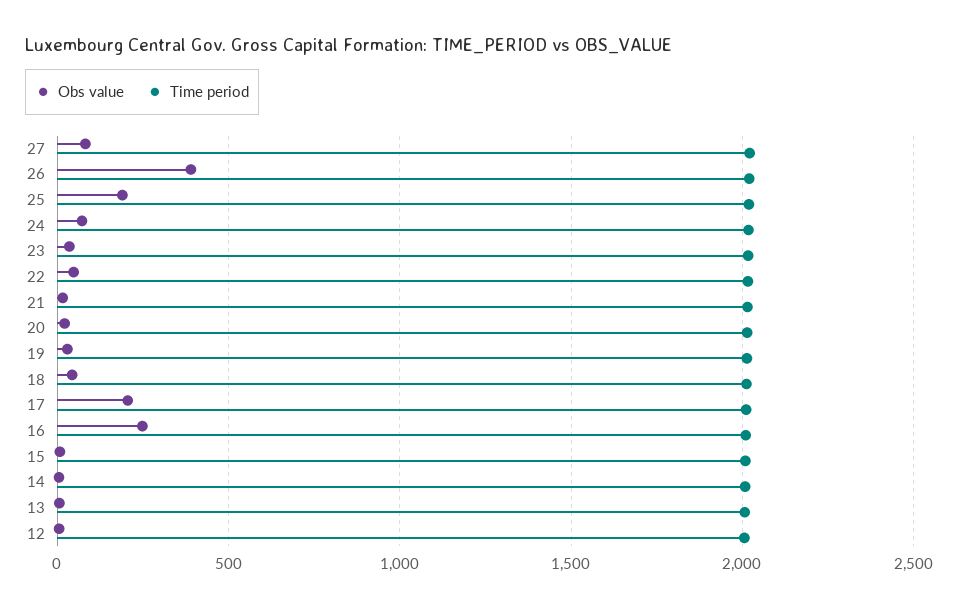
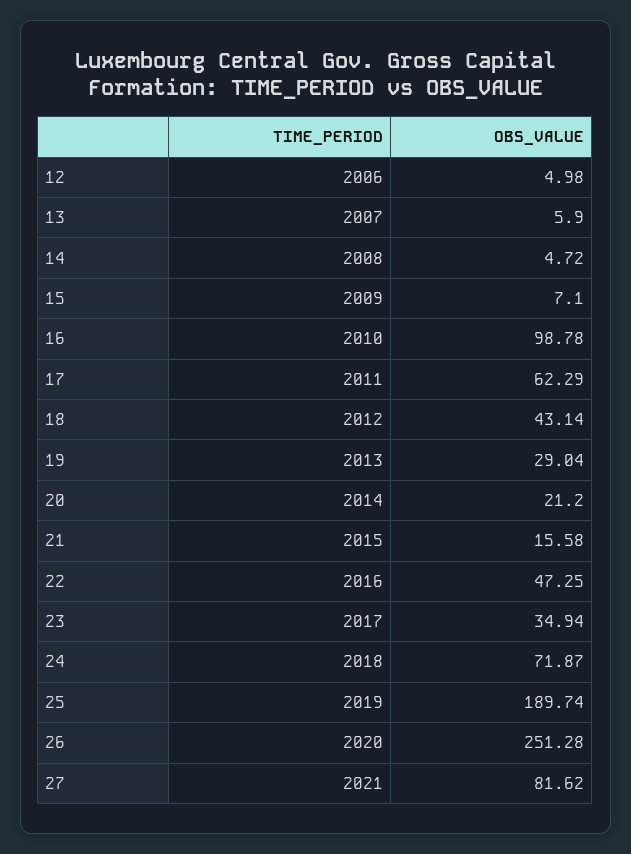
Obs value, 26: 400 -> 251.28
Obs value, 17: 200 -> 62.29
Obs value, 16: 250 -> 98.78

